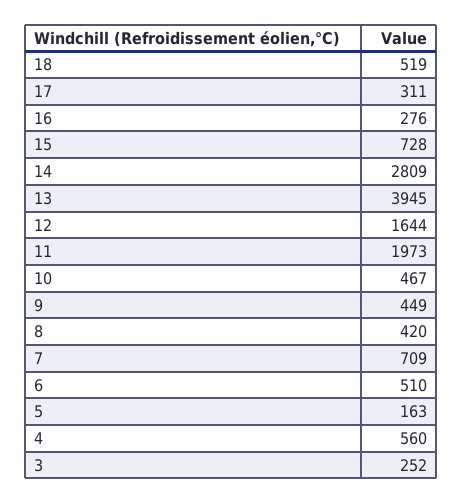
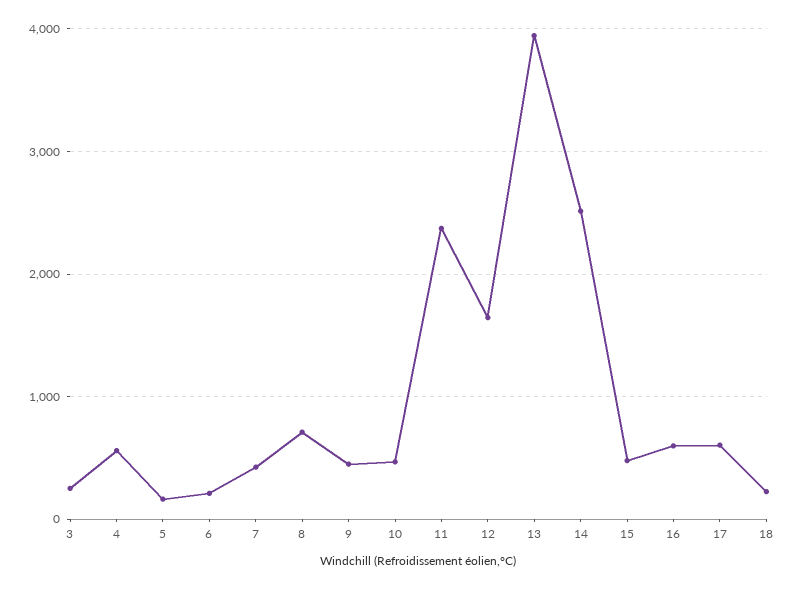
18: 519 -> 200
17: 311 -> 600
16: 276 -> 600
15: 728 -> 500
14: 2809 -> 2500
11: 1973 -> 2400
8: 420 -> 700
7: 709 -> 400
6: 510 -> 200

